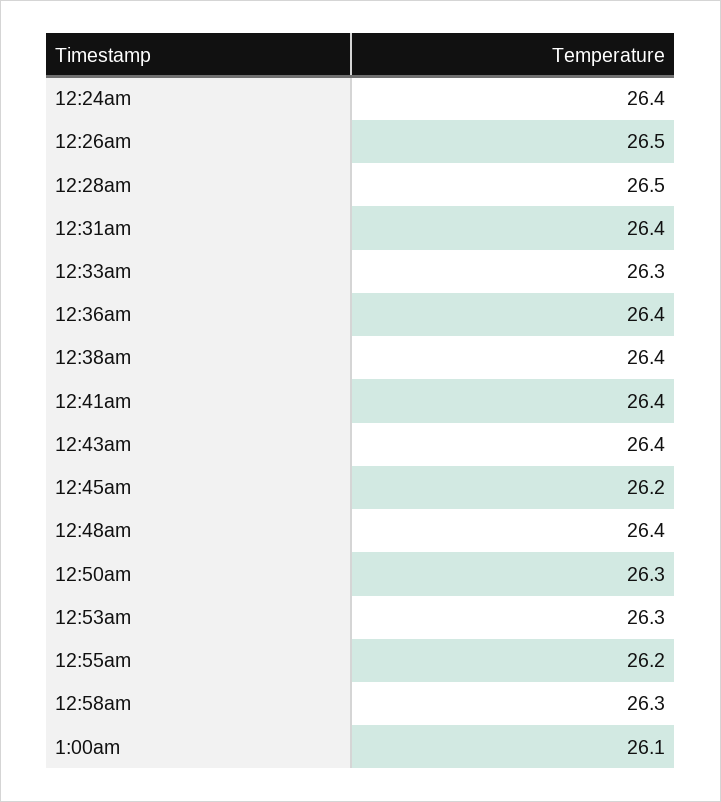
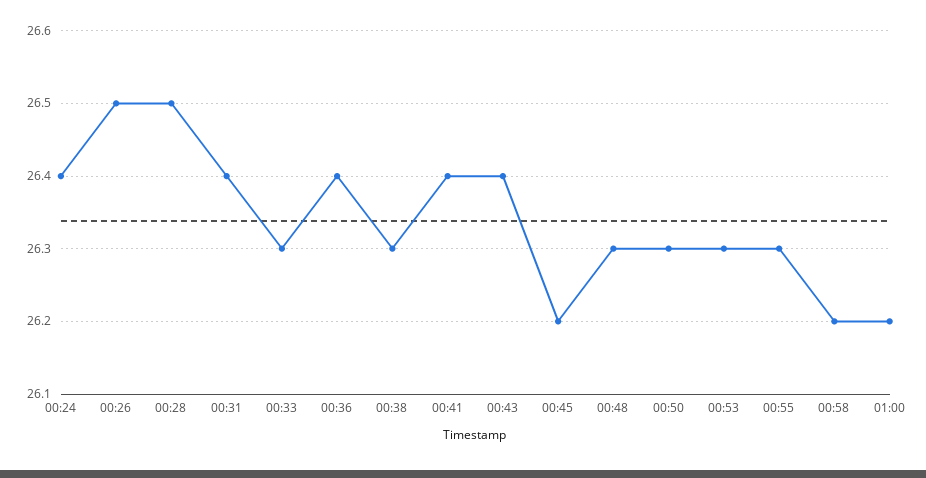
12:38am: 26.4 -> 26.3
12:48am: 26.4 -> 26.3
12:55am: 26.2 -> 26.3
12:58am: 26.3 -> 26.2
1:00am: 26.1 -> 26.2

